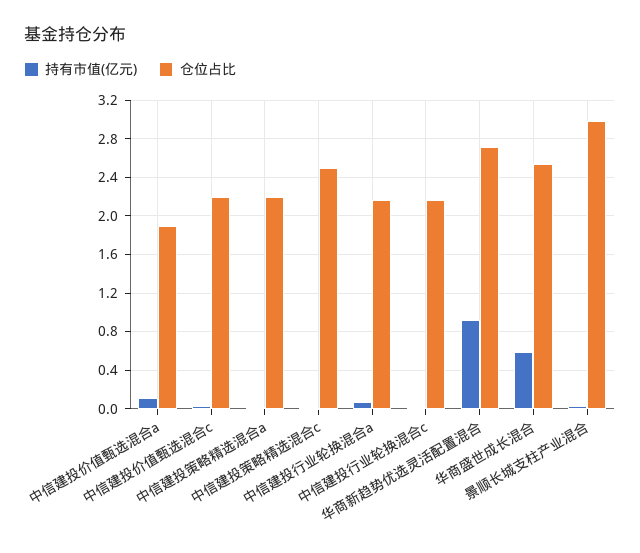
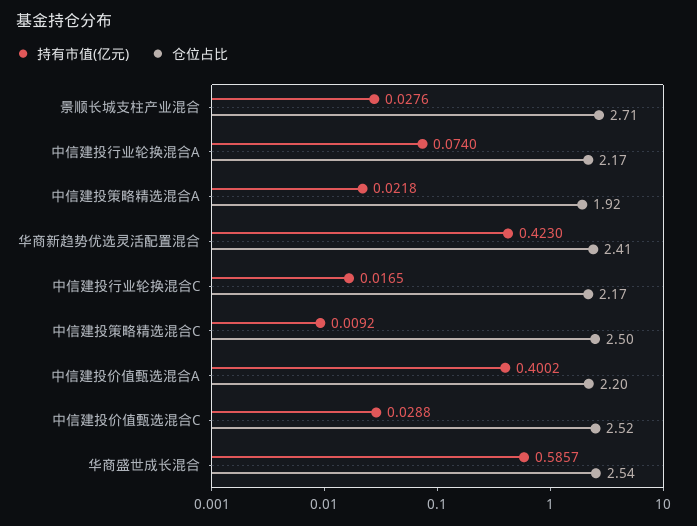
持有市值(亿元), 中信建投价值甄选混合a: 0.1 -> 0.4002
仓位占比, 中信建投价值甄选混合a: 1.9 -> 2.2
仓位占比, 中信建投价值甄选混合c: 2.2 -> 2.52
仓位占比, 中信建投策略精选混合a: 2.2 -> 1.92
持有市值(亿元), 华商新趋势优选灵活配置混合: 0.9 -> 0.423
仓位占比, 华商新趋势优选灵活配置混合: 2.7 -> 2.41
仓位占比, 景顺长城支柱产业混合: 3 -> 2.71

